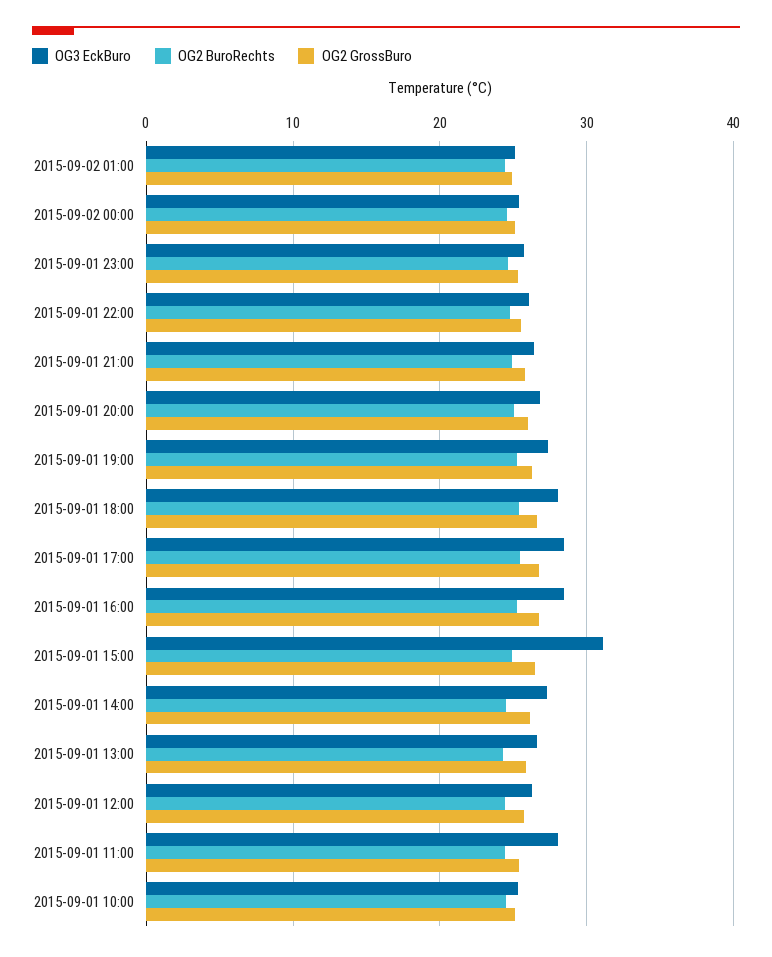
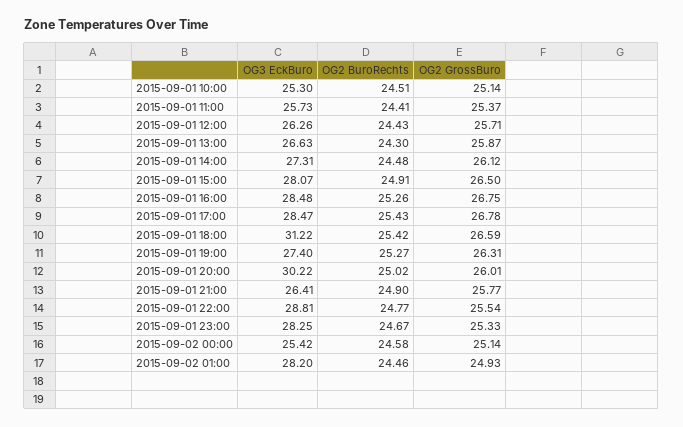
OG3 EckBuro, 2015-09-02 01:00: 25 -> 28.2
OG3 EckBuro, 2015-09-01 23:00: 26 -> 28.25
OG3 EckBuro, 2015-09-01 22:00: 26 -> 28.81
OG3 EckBuro, 2015-09-01 20:00: 27 -> 30.22
OG3 EckBuro, 2015-09-01 18:00: 28 -> 31.22
OG3 EckBuro, 2015-09-01 15:00: 31 -> 28.07
OG3 EckBuro, 2015-09-01 11:00: 28 -> 25.73

